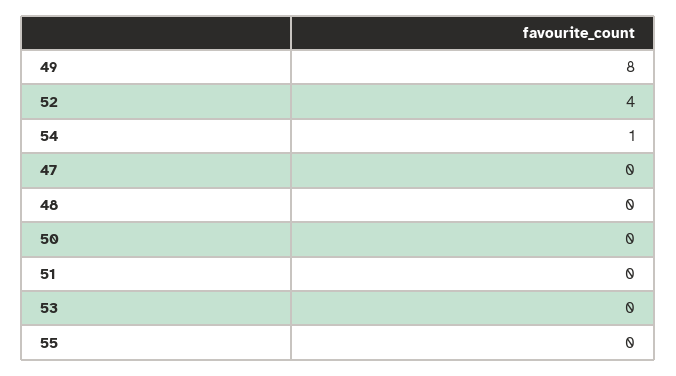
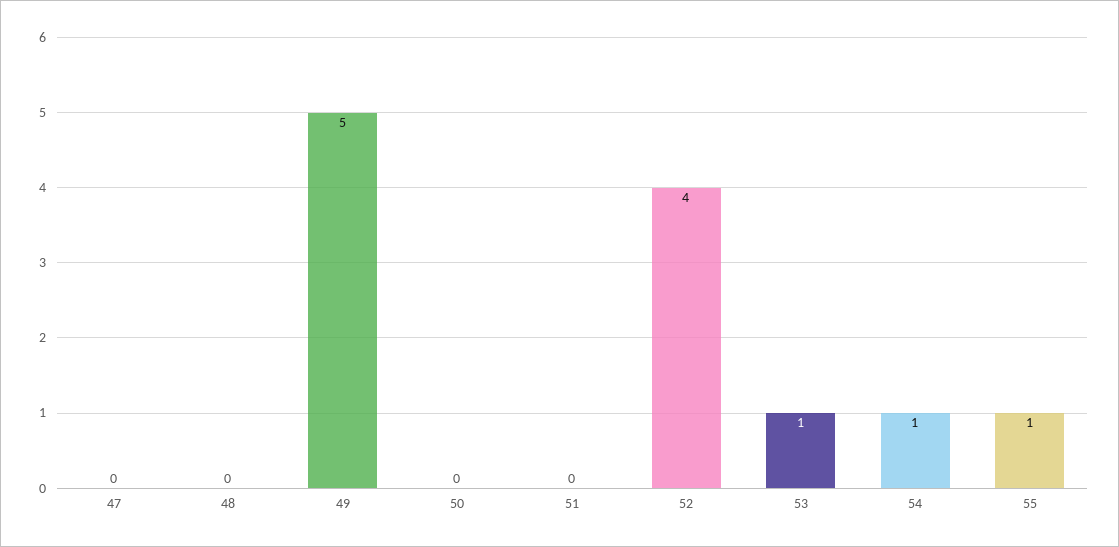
49: 8 -> 5
53: 0 -> 1
55: 0 -> 1

